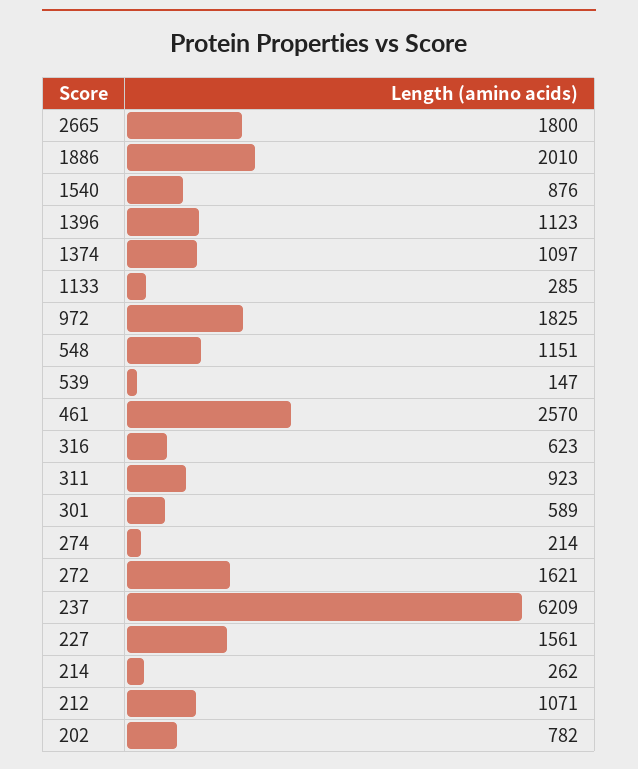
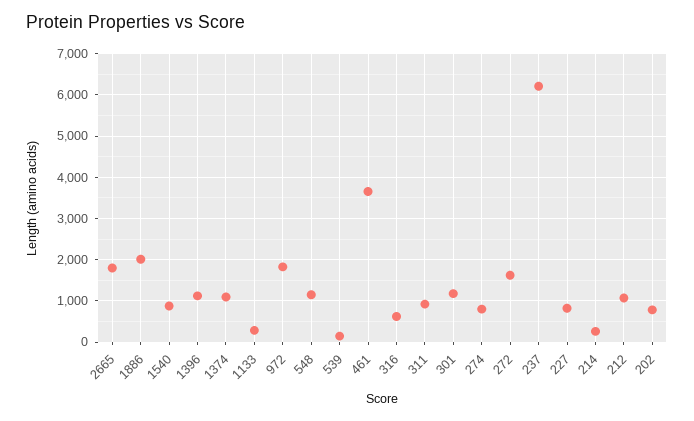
461: 2570 -> 3600
301: 589 -> 1200
274: 214 -> 800
227: 1561 -> 800

